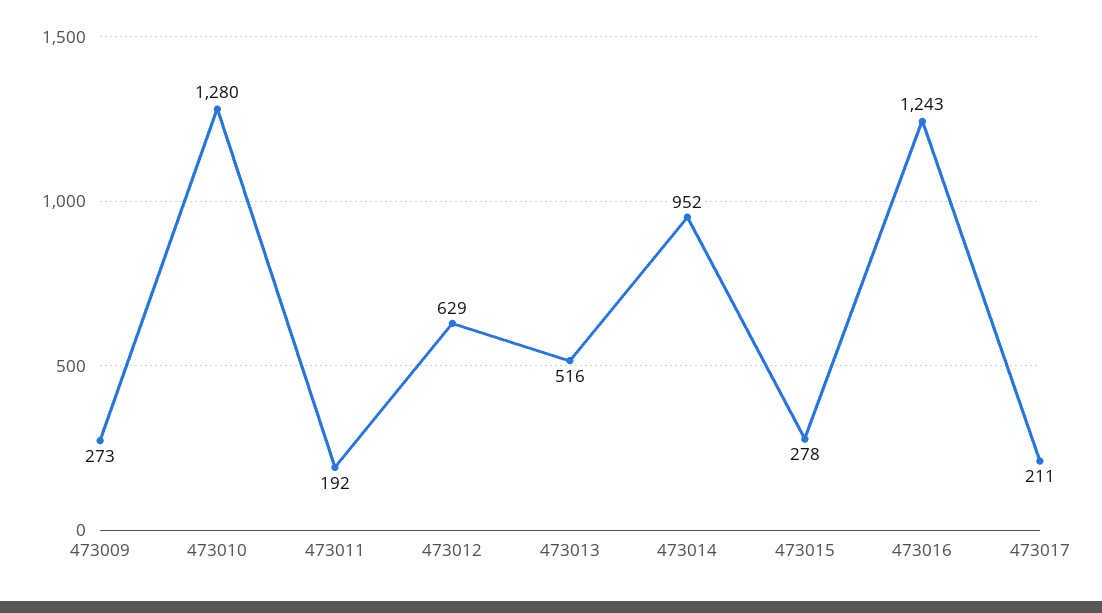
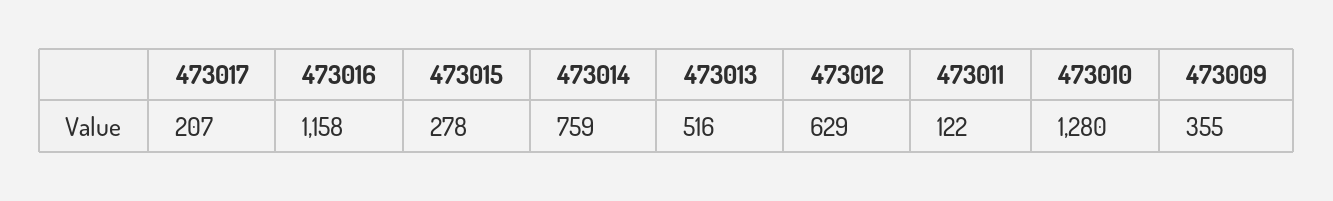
473009: 273 -> 355
473011: 192 -> 122
473014: 952 -> 759
473016: 1243 -> 1158
473017: 211 -> 207

